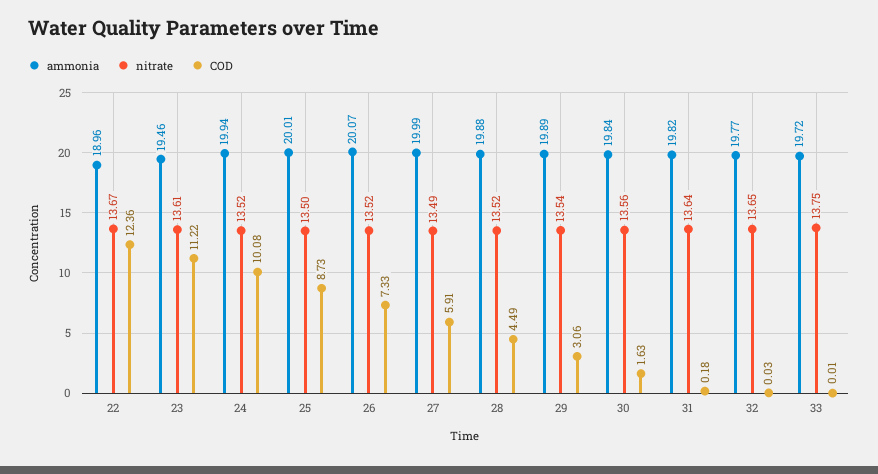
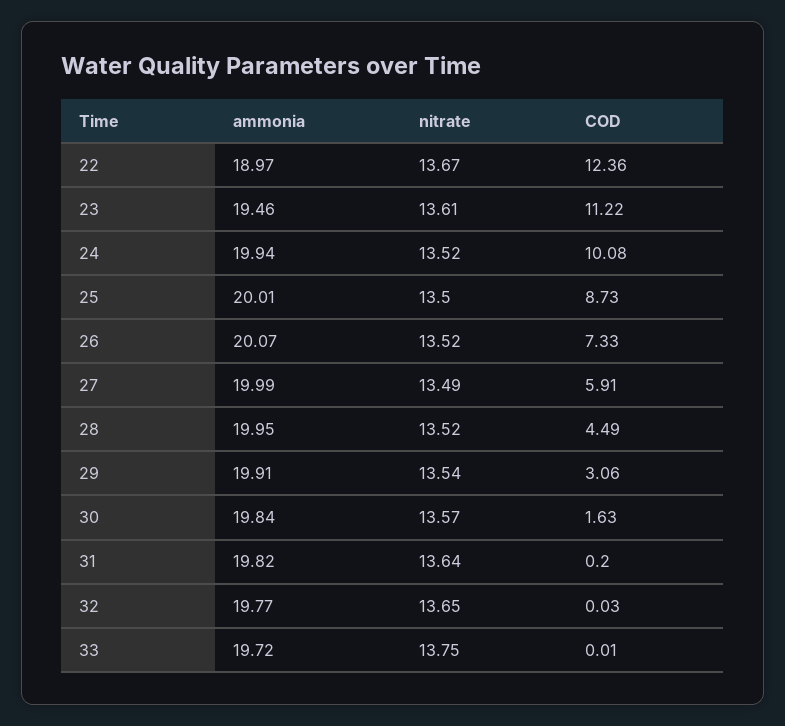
ammonia, 22: 18.96 -> 18.97
ammonia, 28: 19.88 -> 19.95
ammonia, 29: 19.89 -> 19.91
nitrate, 30: 13.56 -> 13.57
COD, 31: 0.18 -> 0.2

